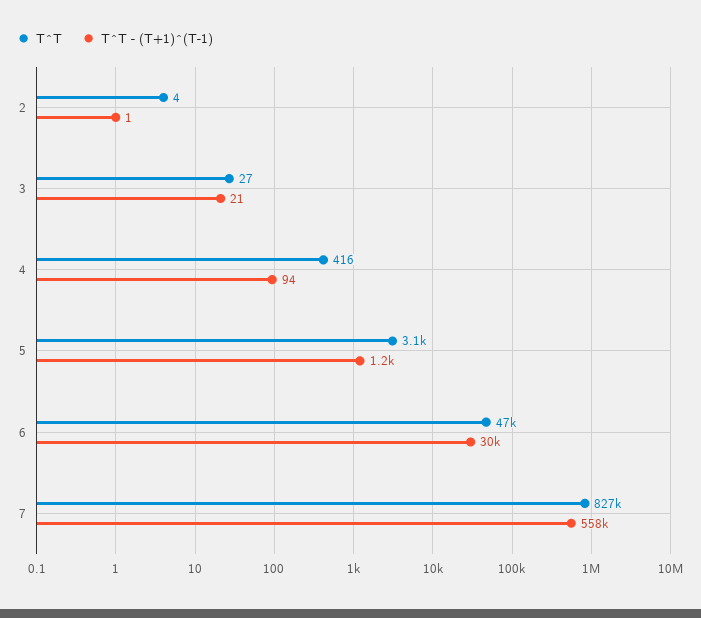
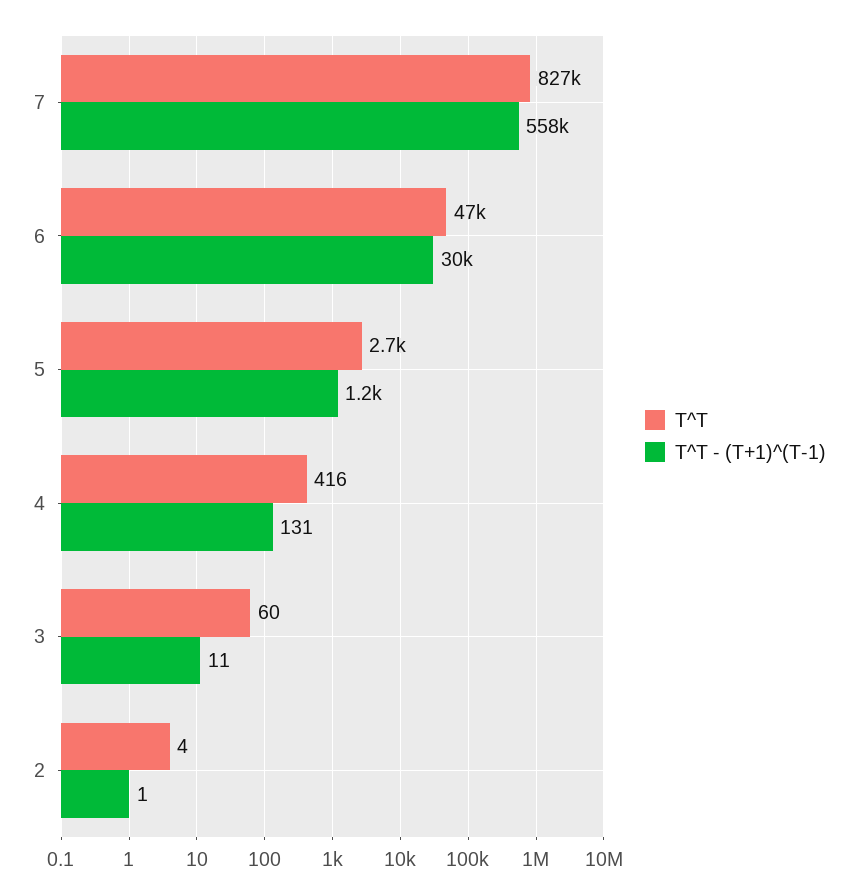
T^T, 3: 27 -> 60
T^T - (T+1)^(T-1), 3: 21 -> 11
T^T - (T+1)^(T-1), 4: 94 -> 131
T^T, 5: 3100 -> 2700

